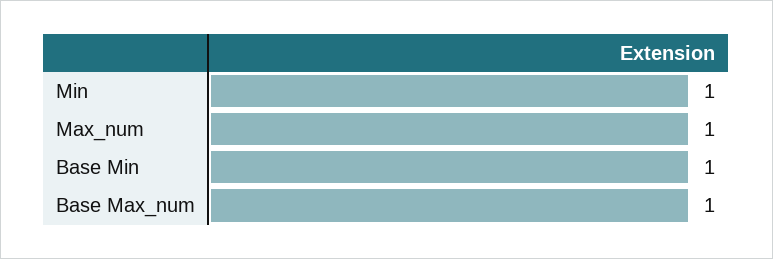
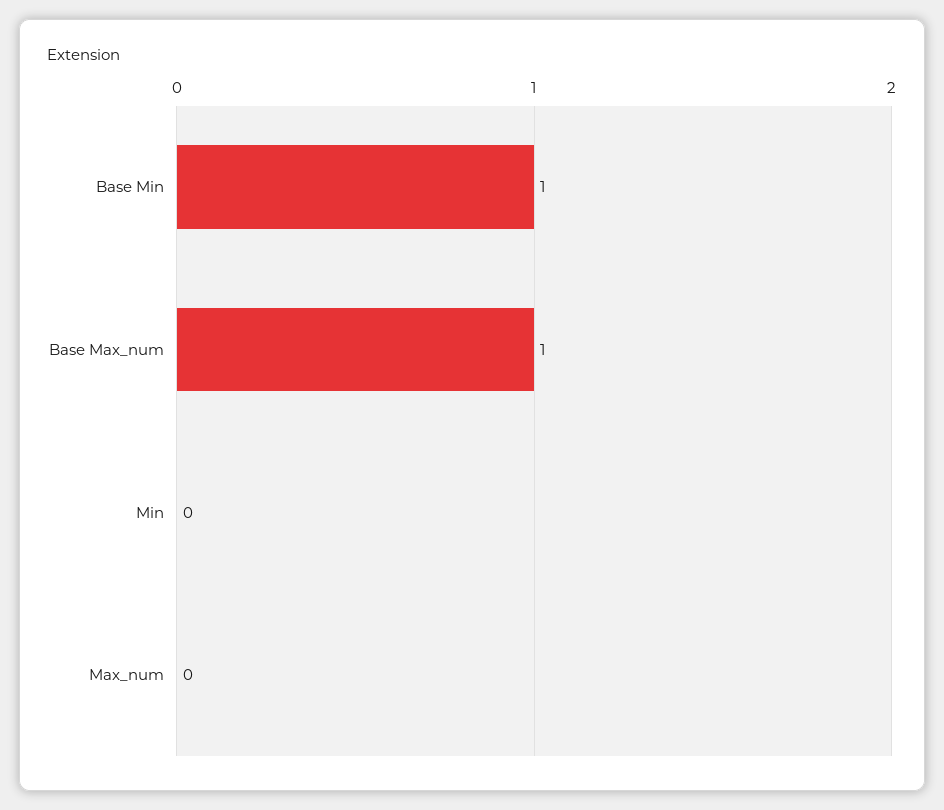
Min: 1 -> 0
Max_num: 1 -> 0

